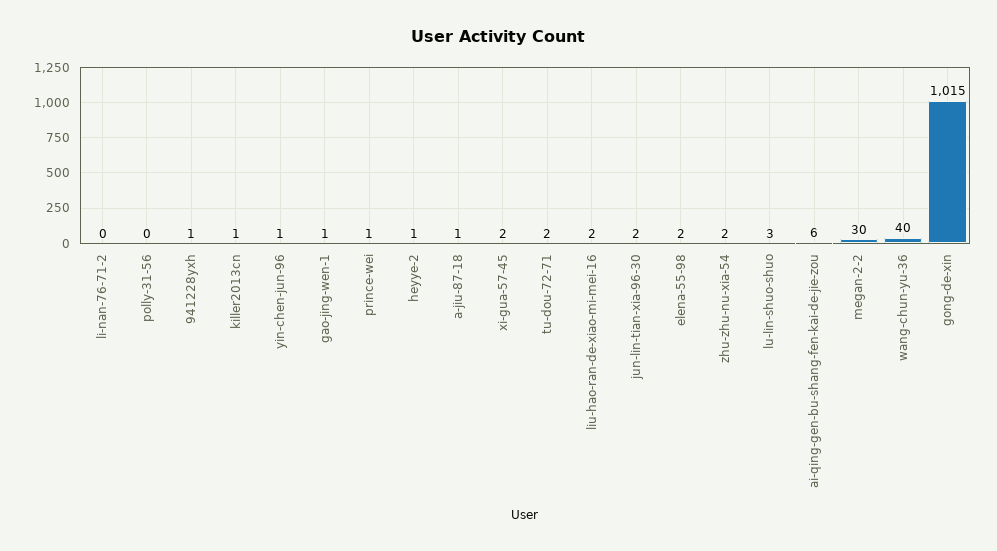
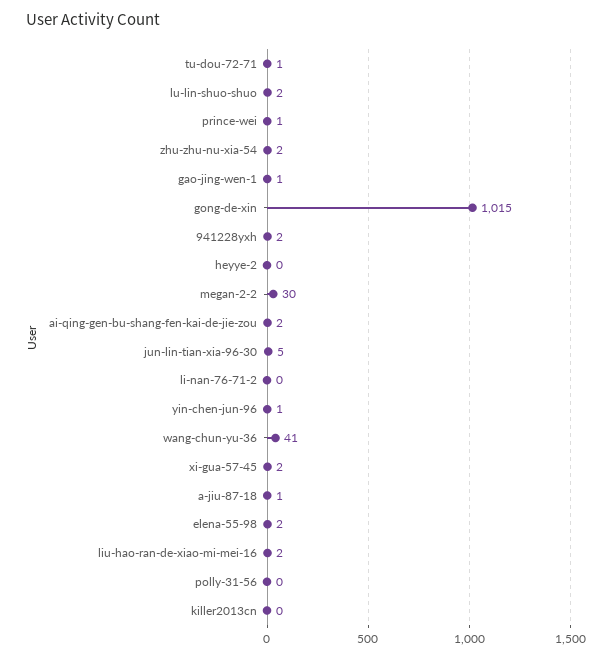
941228yxh: 1 -> 2
killer2013cn: 1 -> 0
heyye-2: 1 -> 0
tu-dou-72-71: 2 -> 1
jun-lin-tian-xia-96-30: 2 -> 5
lu-lin-shuo-shuo: 3 -> 2
ai-qing-gen-bu-shang-fen-kai-de-jie-zou: 6 -> 2
wang-chun-yu-36: 40 -> 41

